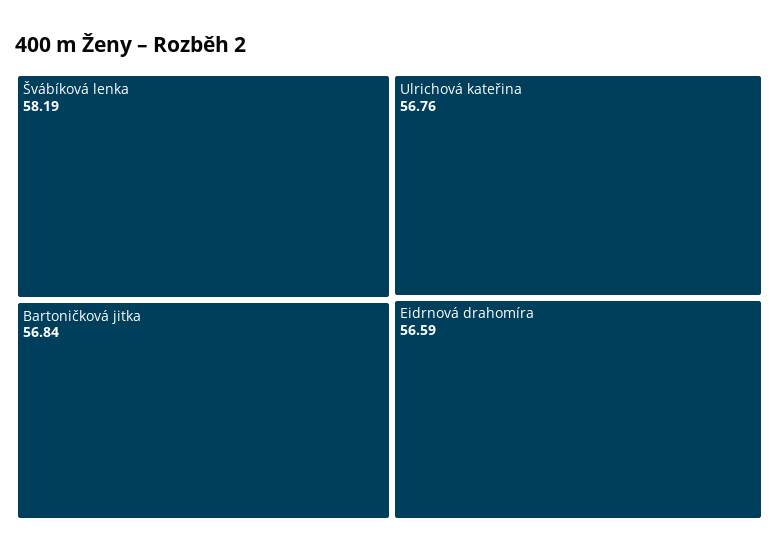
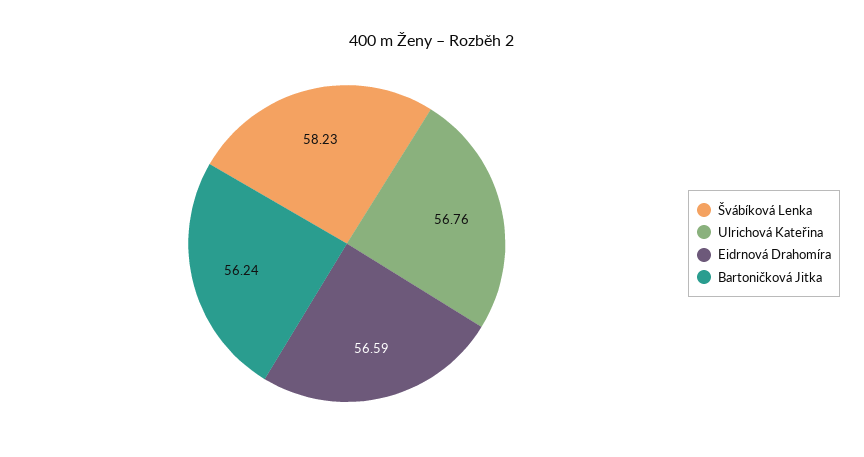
Švábíková lenka: 58.19 -> 58.23
Bartoničková jitka: 56.84 -> 56.24

